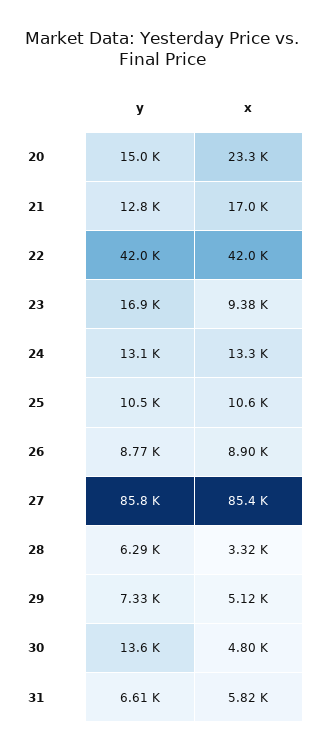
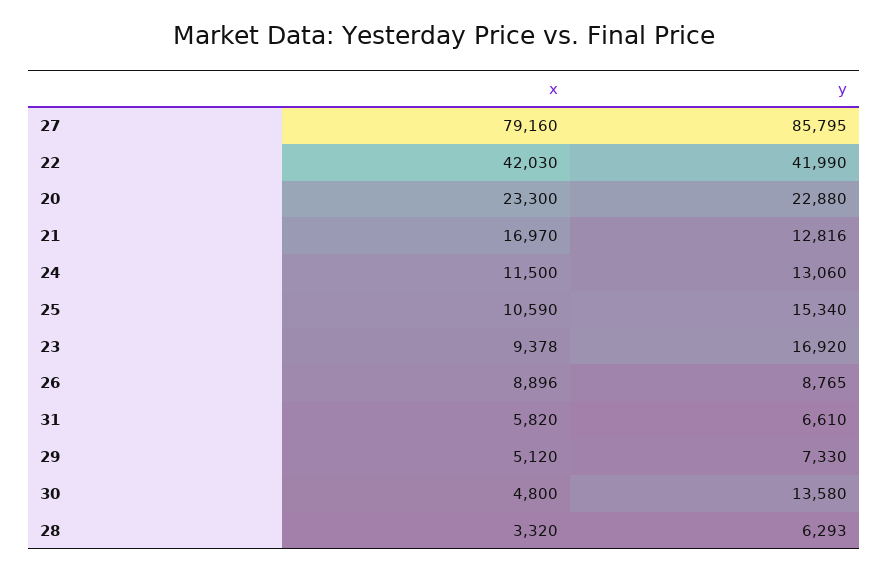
y, 20: 15000 -> 22880
x, 24: 13300 -> 11500
y, 25: 10500 -> 15340
x, 27: 85400 -> 79160

